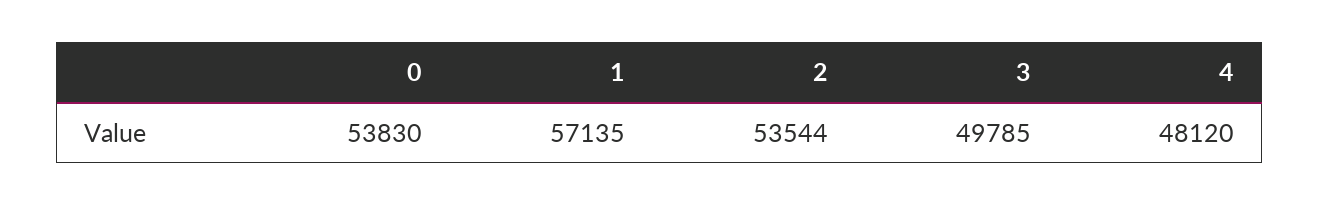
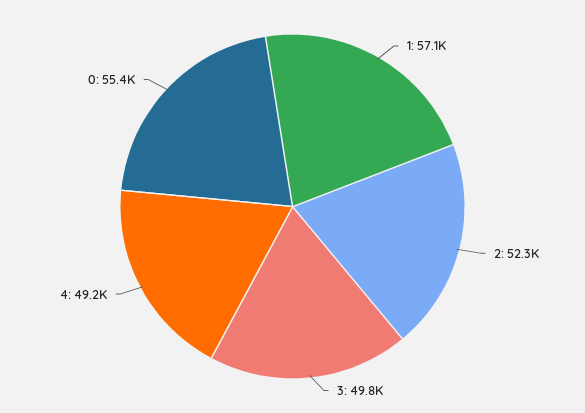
0: 53830 -> 55400
2: 53544 -> 52300
4: 48120 -> 49200

